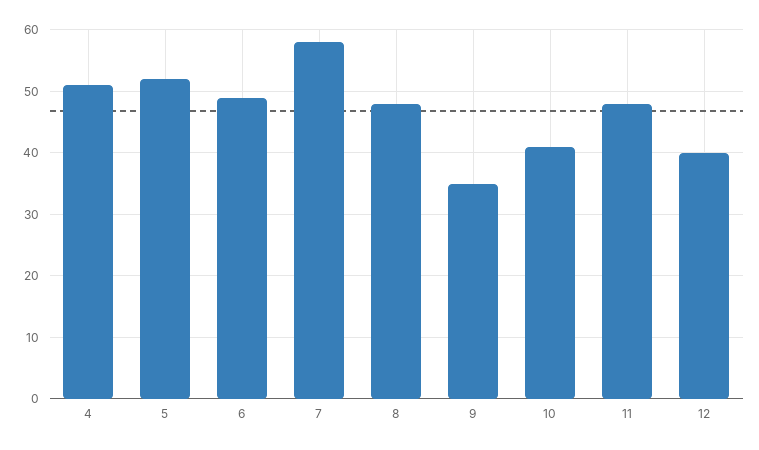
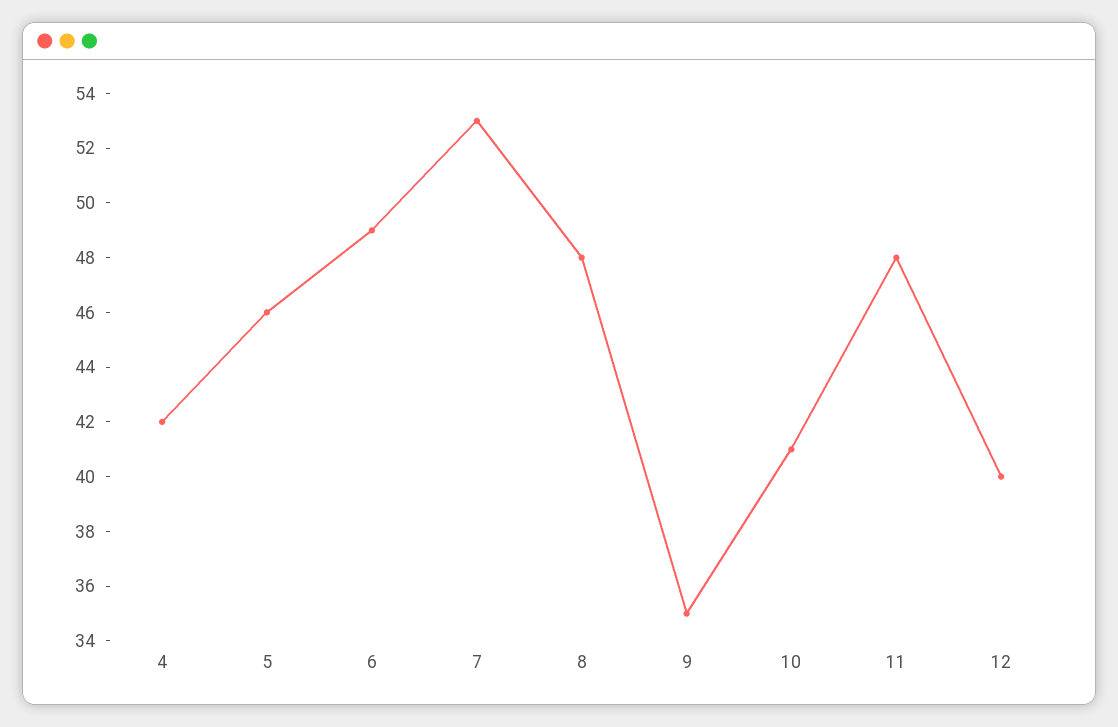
4: 51 -> 42
5: 52 -> 46
7: 58 -> 53

